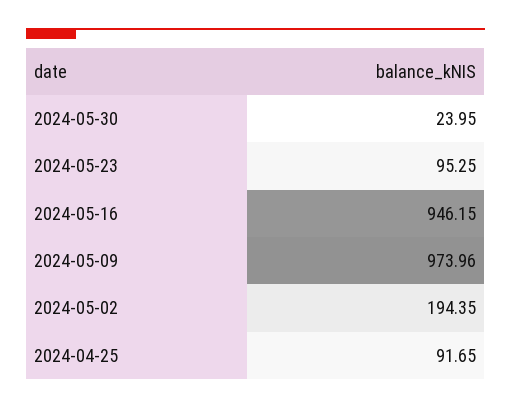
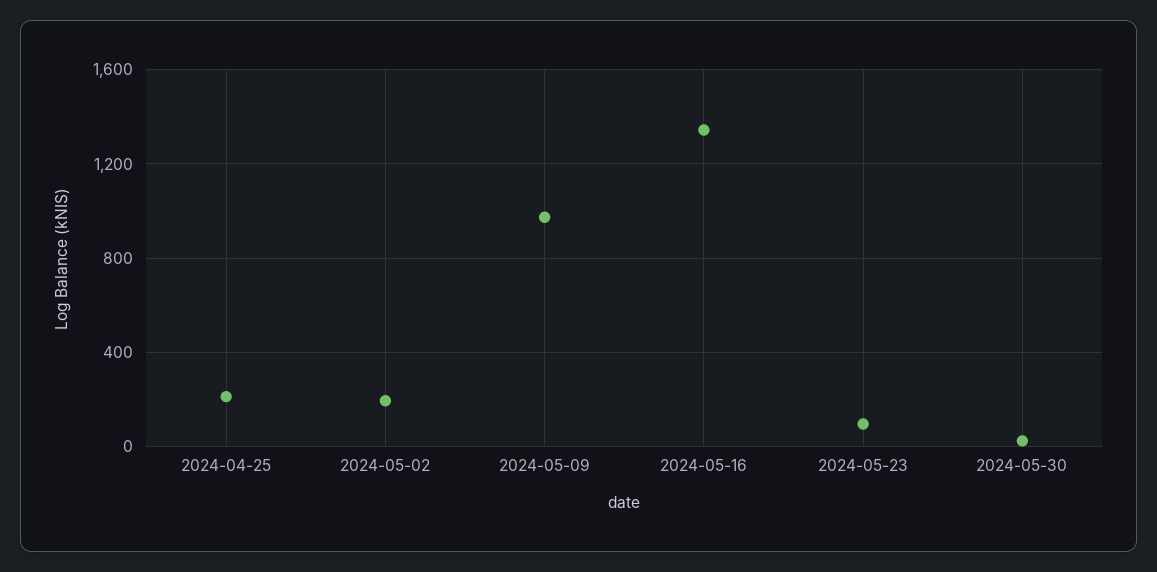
2024-05-16: 946.15 -> 1350
2024-04-25: 91.65 -> 200

